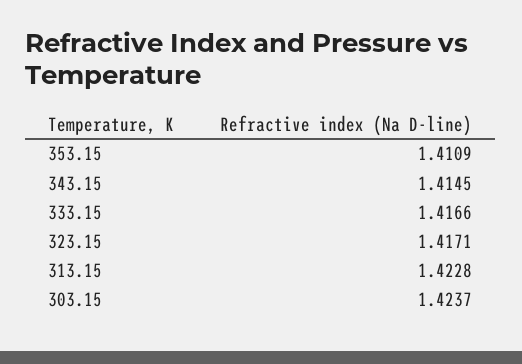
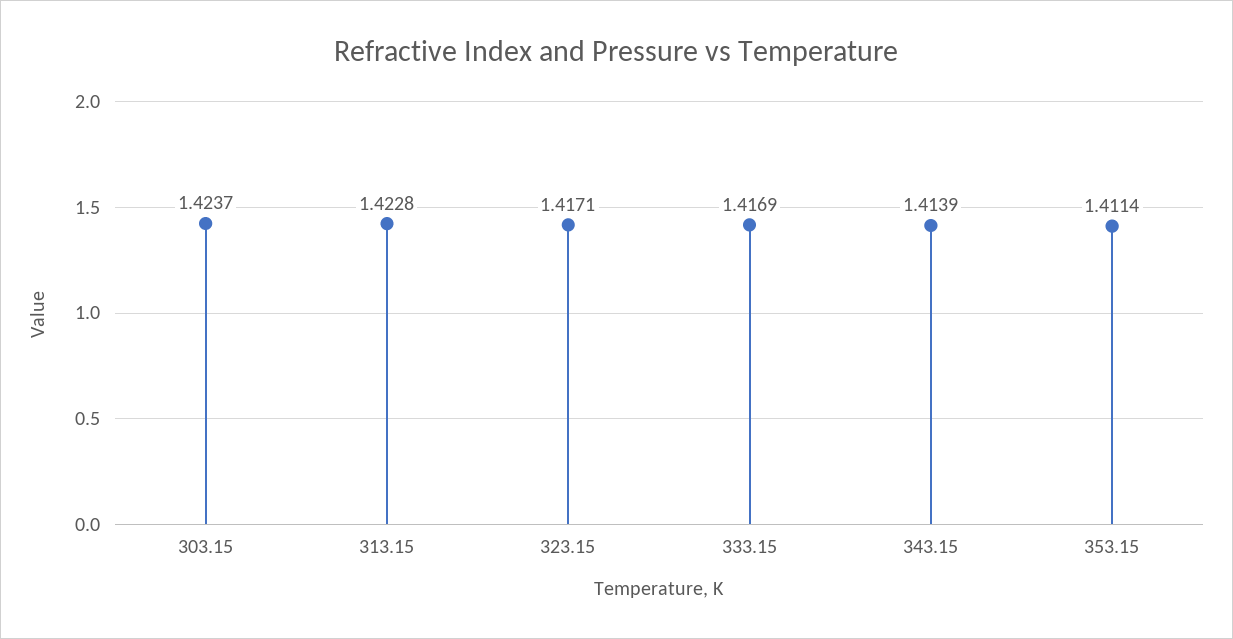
353.15: 1.4109 -> 1.4114
343.15: 1.4145 -> 1.4139
333.15: 1.4166 -> 1.4169

